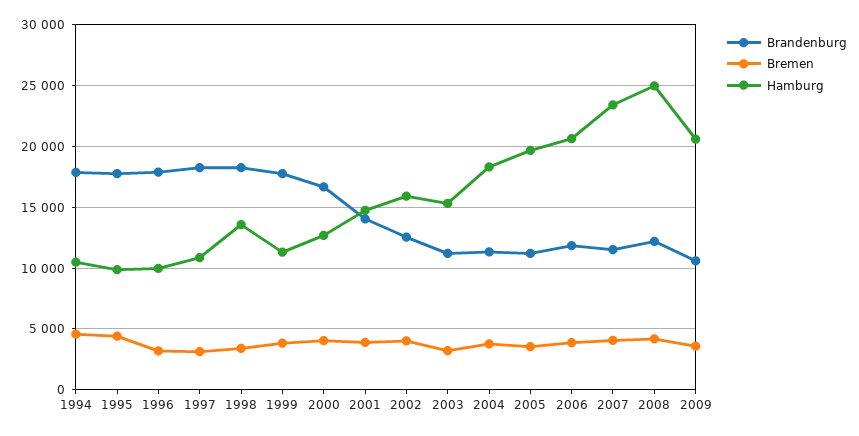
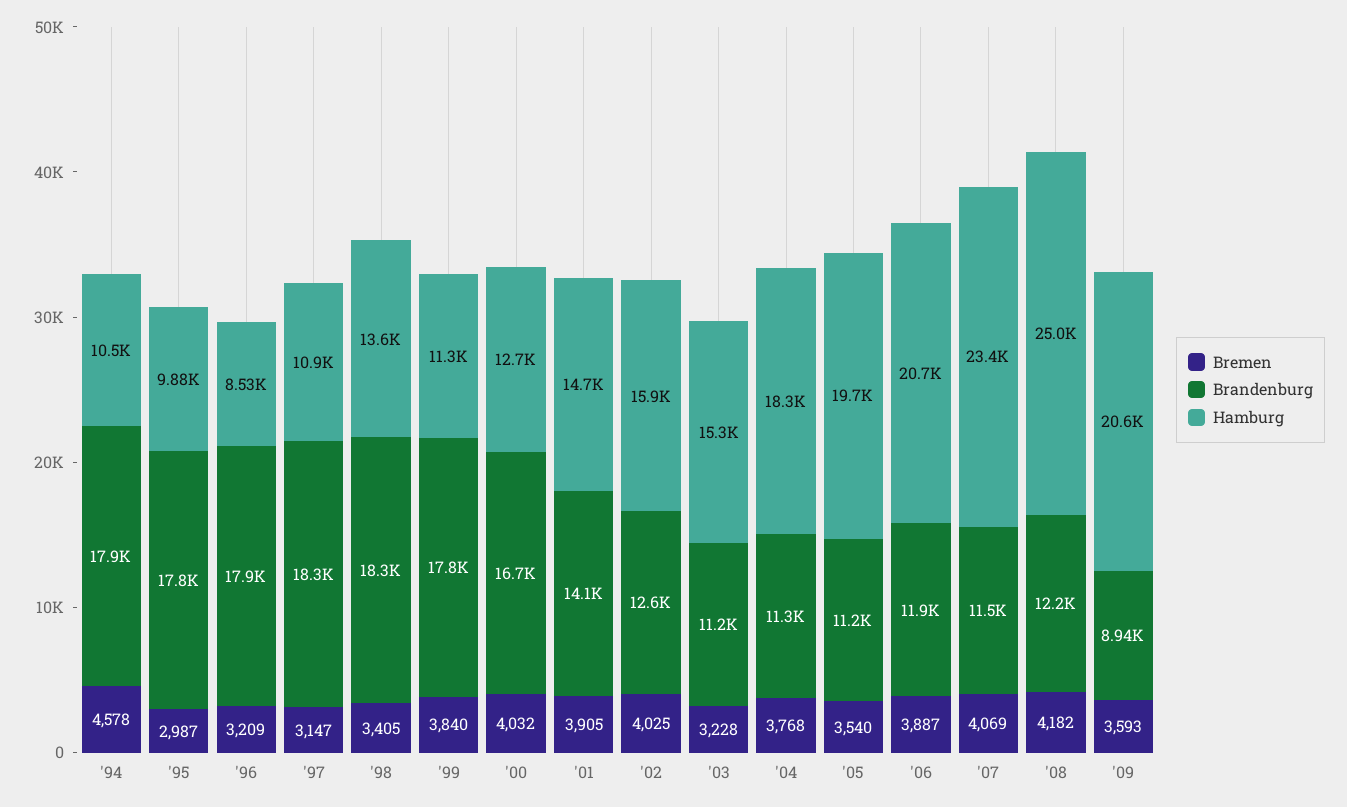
Bremen, 1995: 4500 -> 2987
Hamburg, 1996: 10000 -> 8530
Brandenburg, 2009: 10500 -> 8940

